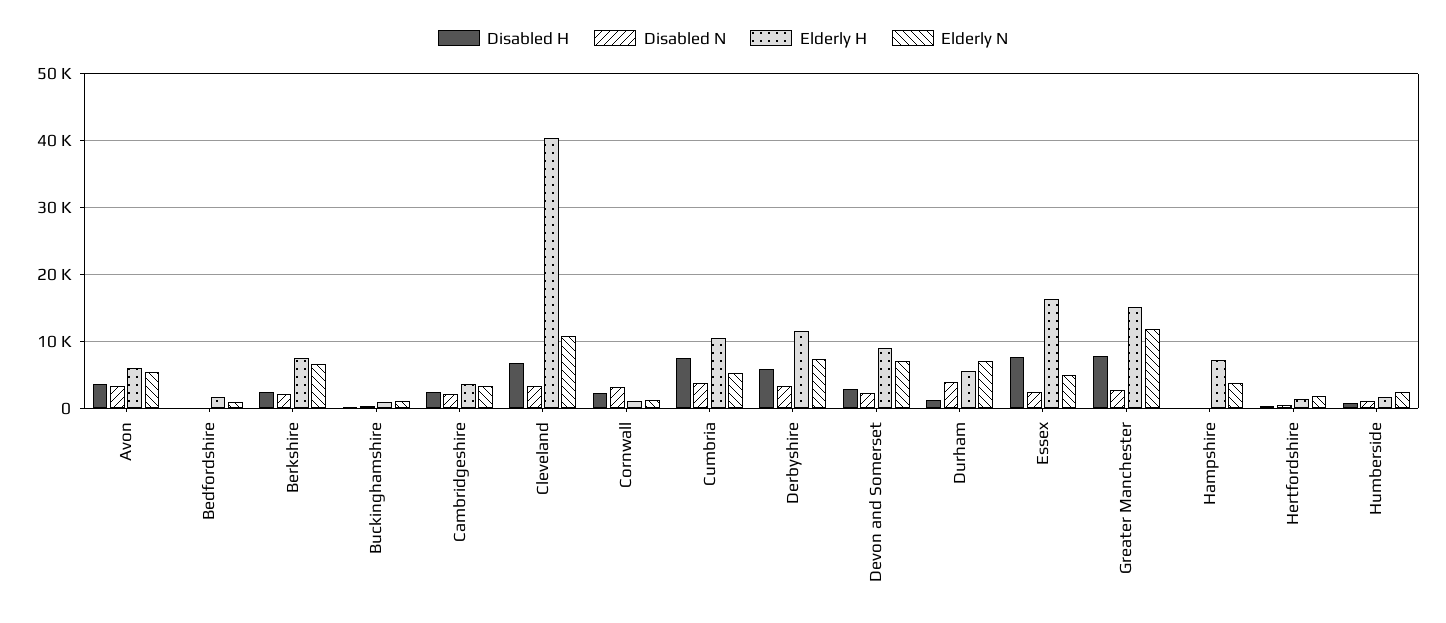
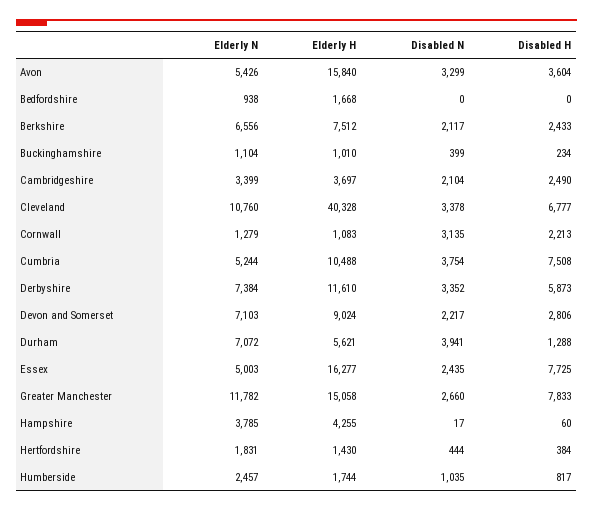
Elderly H, Avon: 6000 -> 15840
Elderly H, Hampshire: 7000 -> 4255

